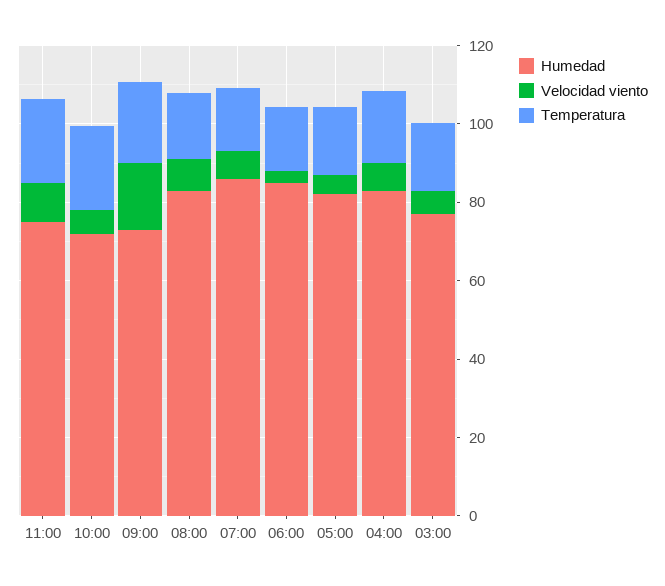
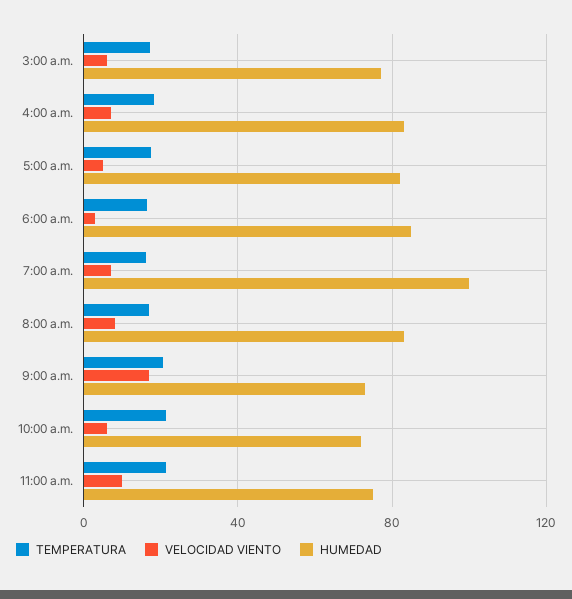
Humedad, 07:00: 85 -> 100

